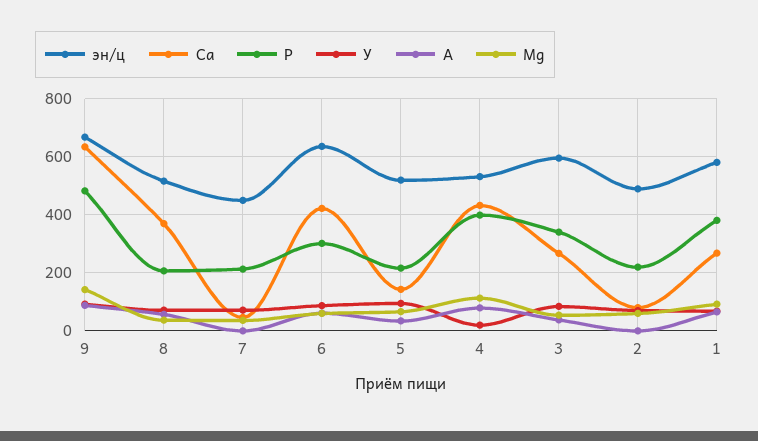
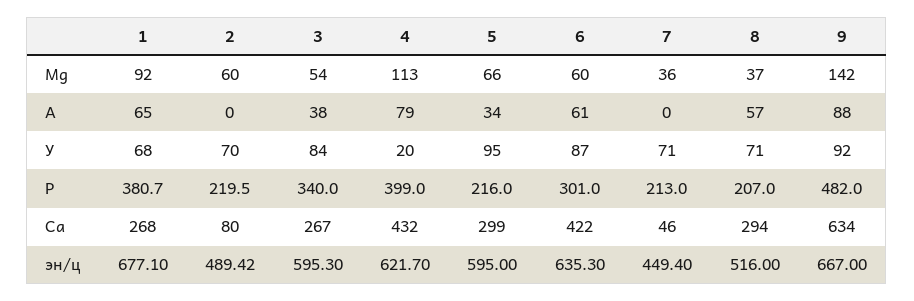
Са, 8: 375 -> 294
эн/ц, 5: 525 -> 595
Са, 5: 150 -> 299
эн/ц, 4: 525 -> 621.7
эн/ц, 1: 575 -> 677.1

